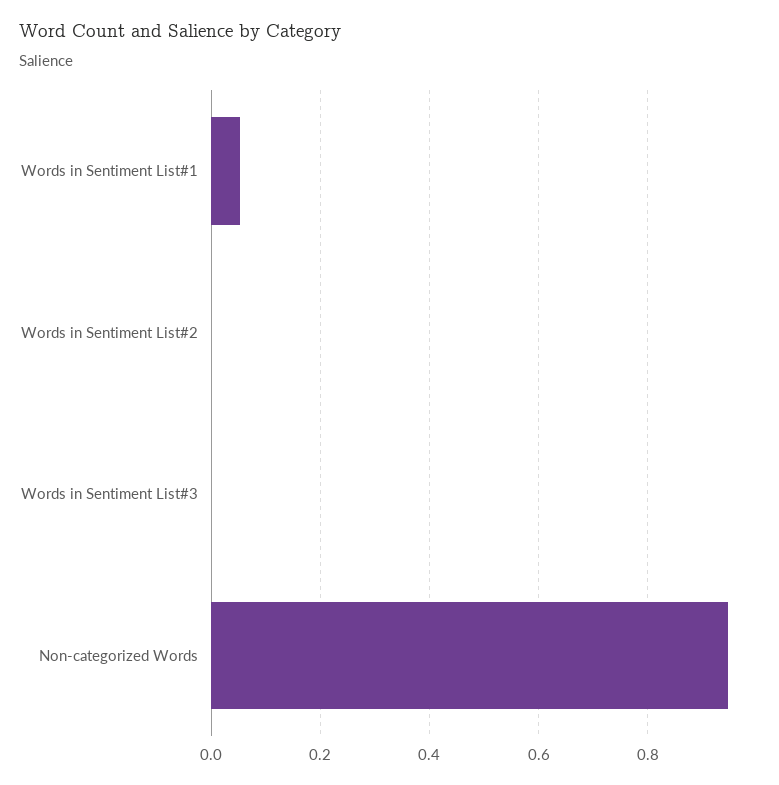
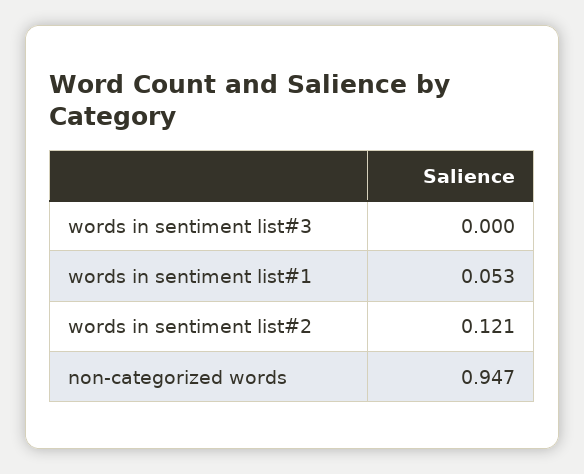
Words in Sentiment List#2: 0 -> 0.121

